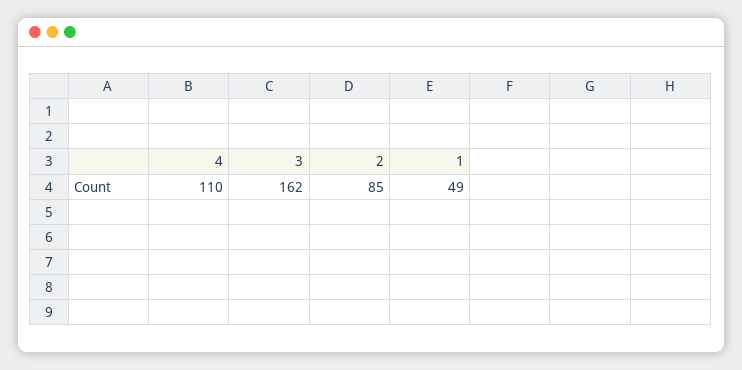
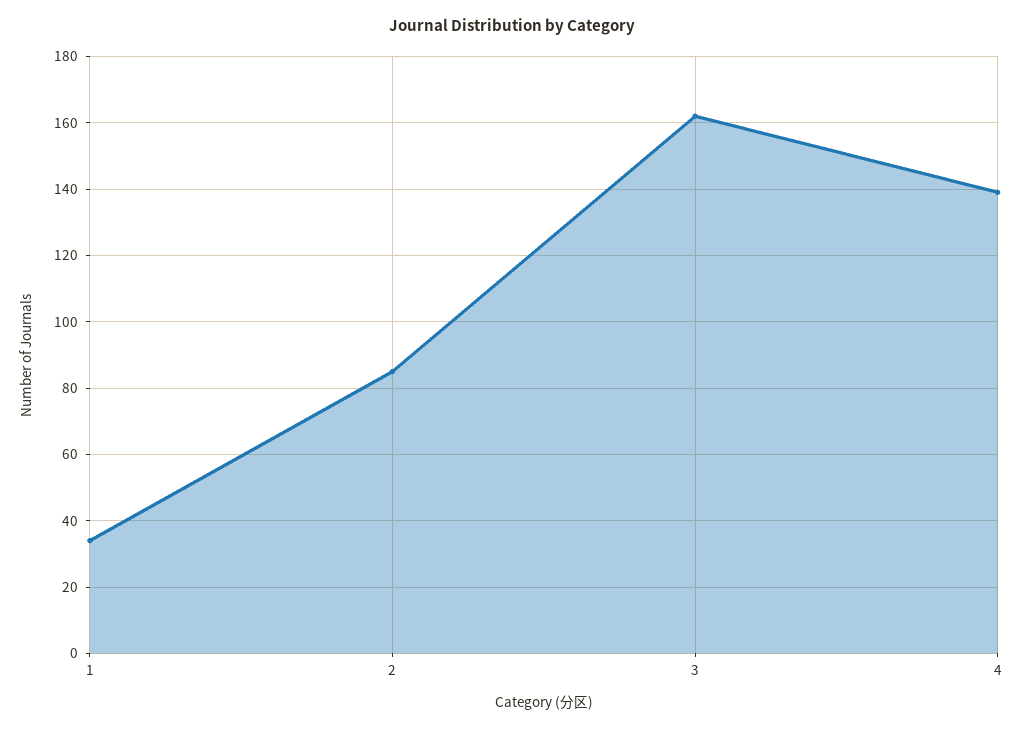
4: 110 -> 140
1: 49 -> 35

